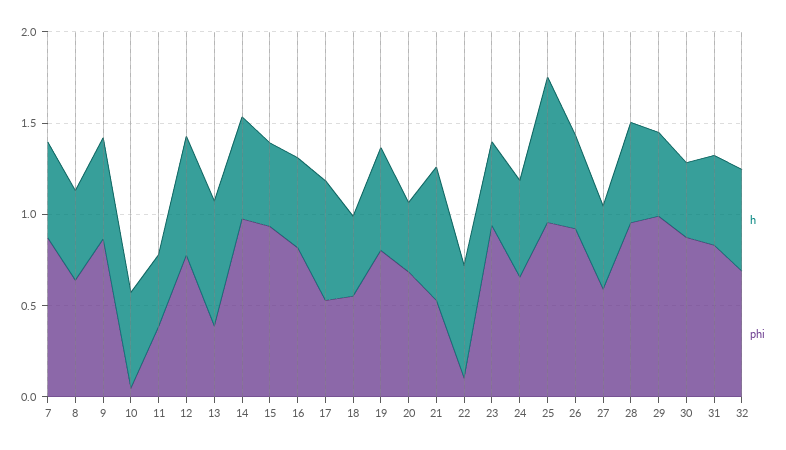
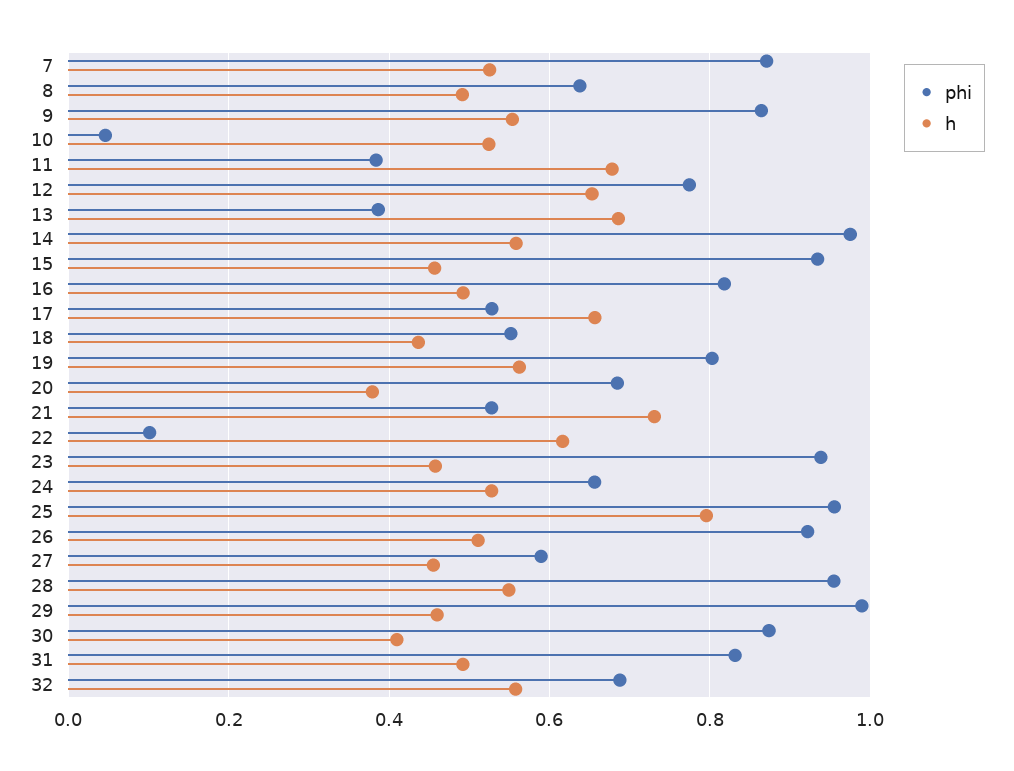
h, 11: 0.4 -> 0.68

